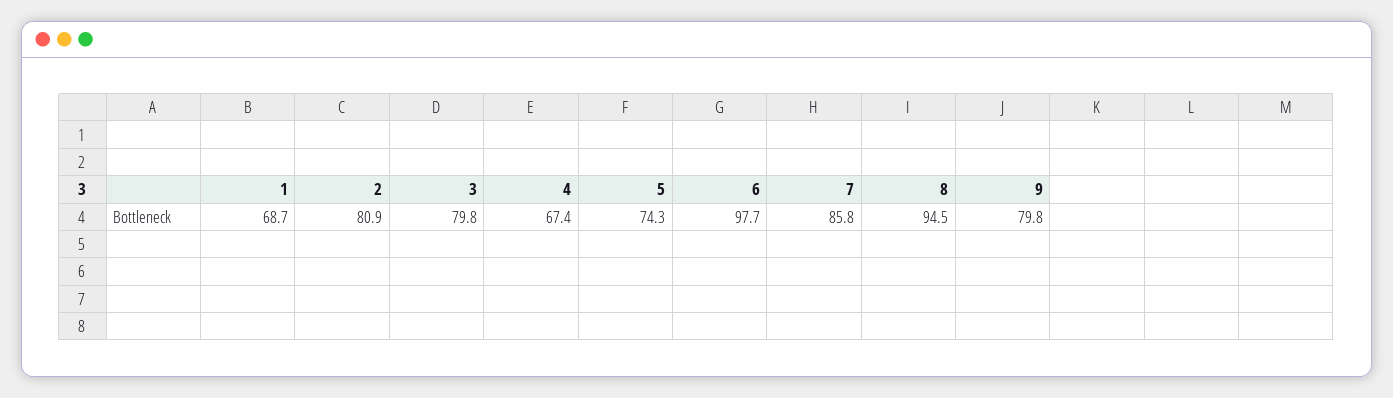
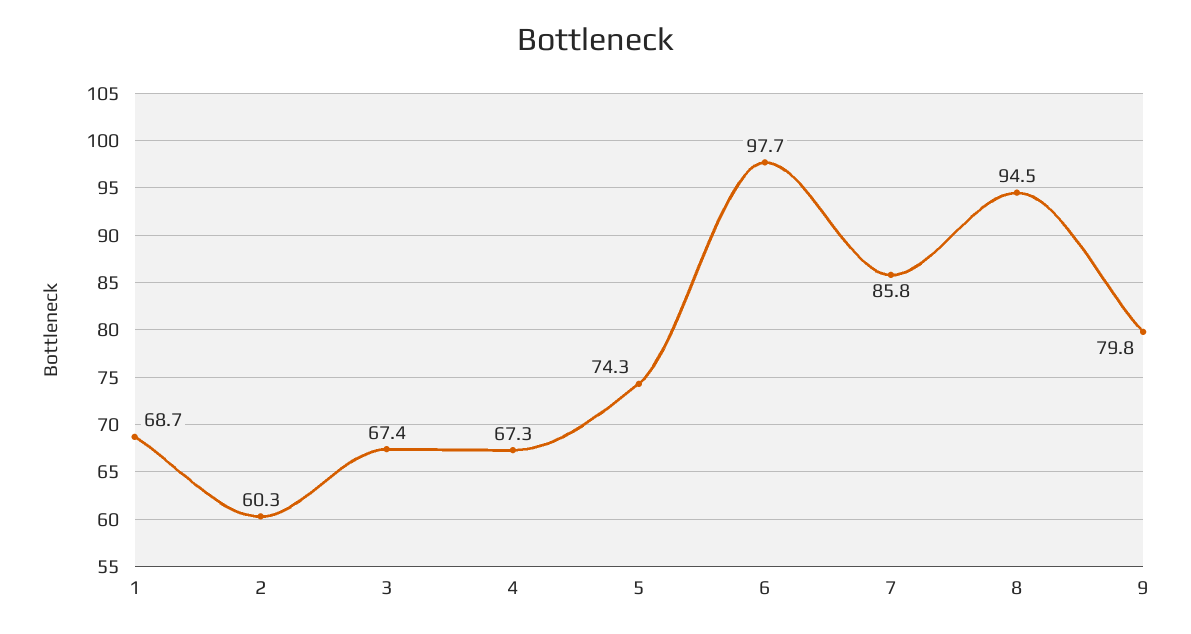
2: 80.9 -> 60.3
3: 79.8 -> 67.4
4: 67.4 -> 67.3

